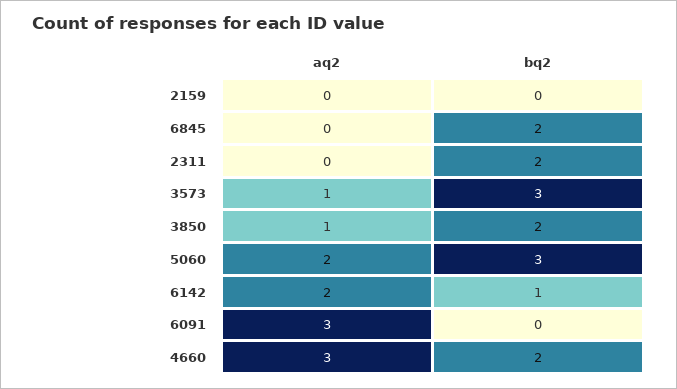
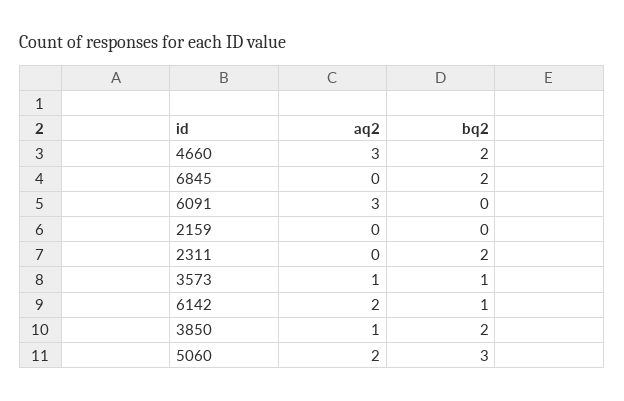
bq2, 3573: 3 -> 1

